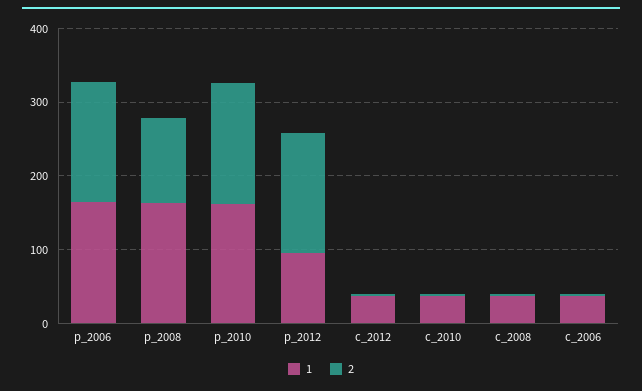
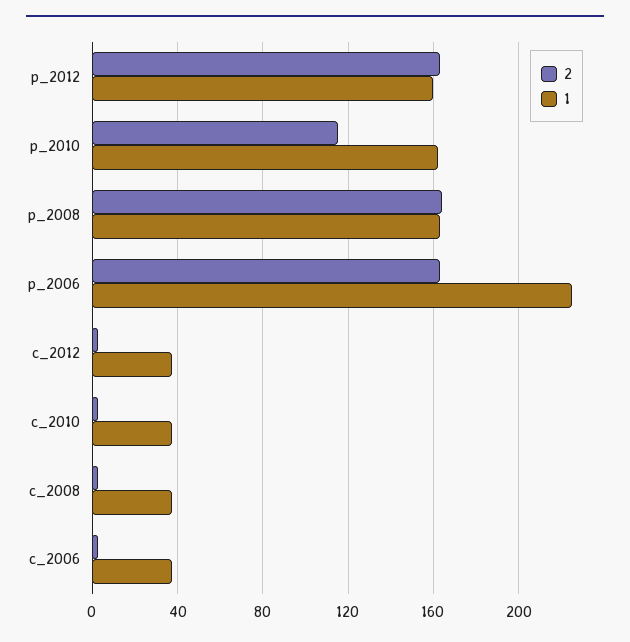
1, p_2006: 160 -> 225
2, p_2008: 120 -> 165
2, p_2010: 160 -> 115
1, p_2012: 100 -> 160

